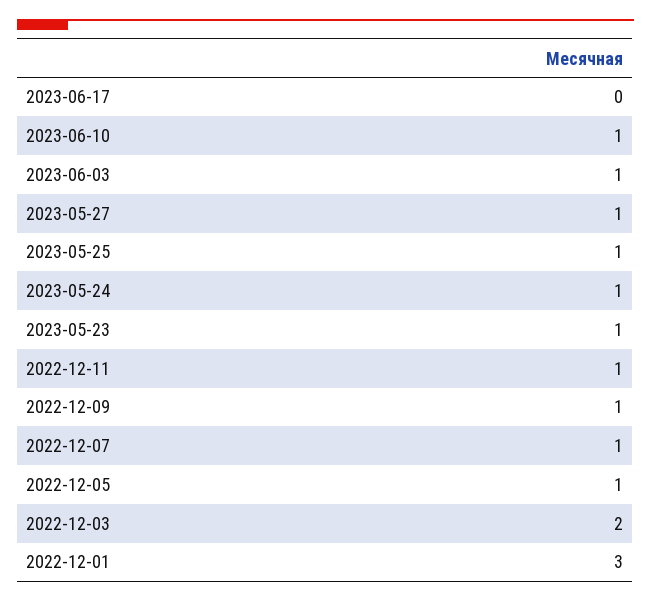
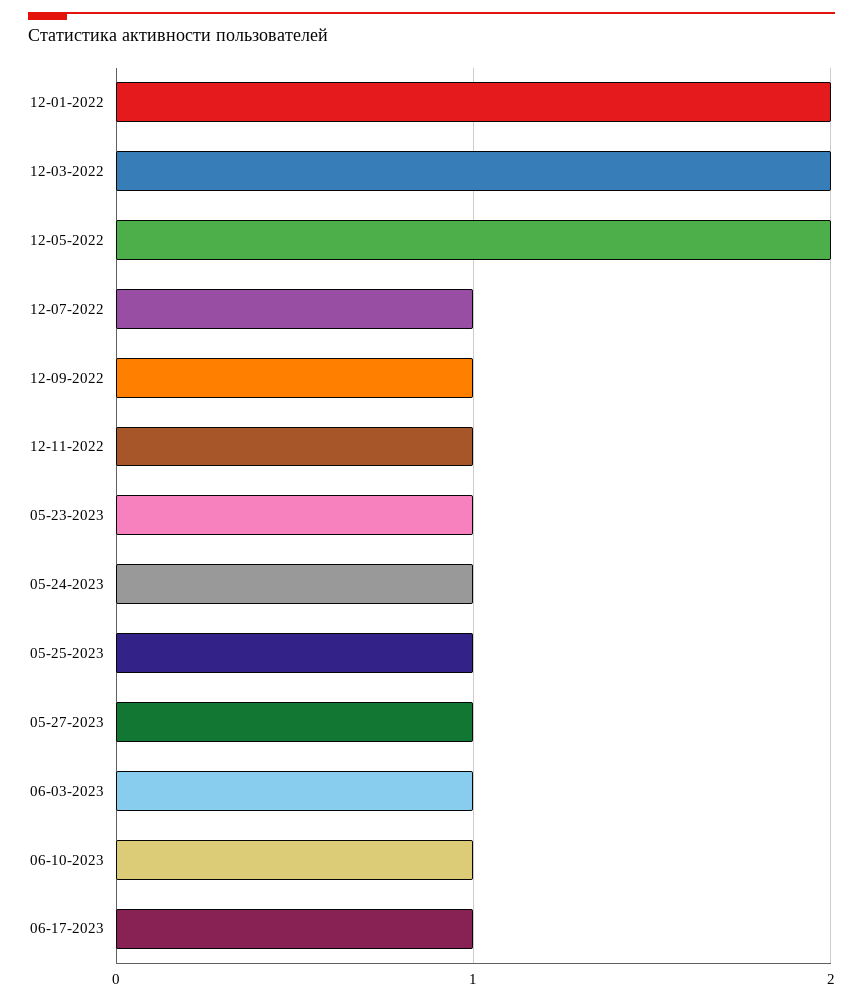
2023-06-17: 0 -> 1
2022-12-05: 1 -> 2
2022-12-01: 3 -> 2

